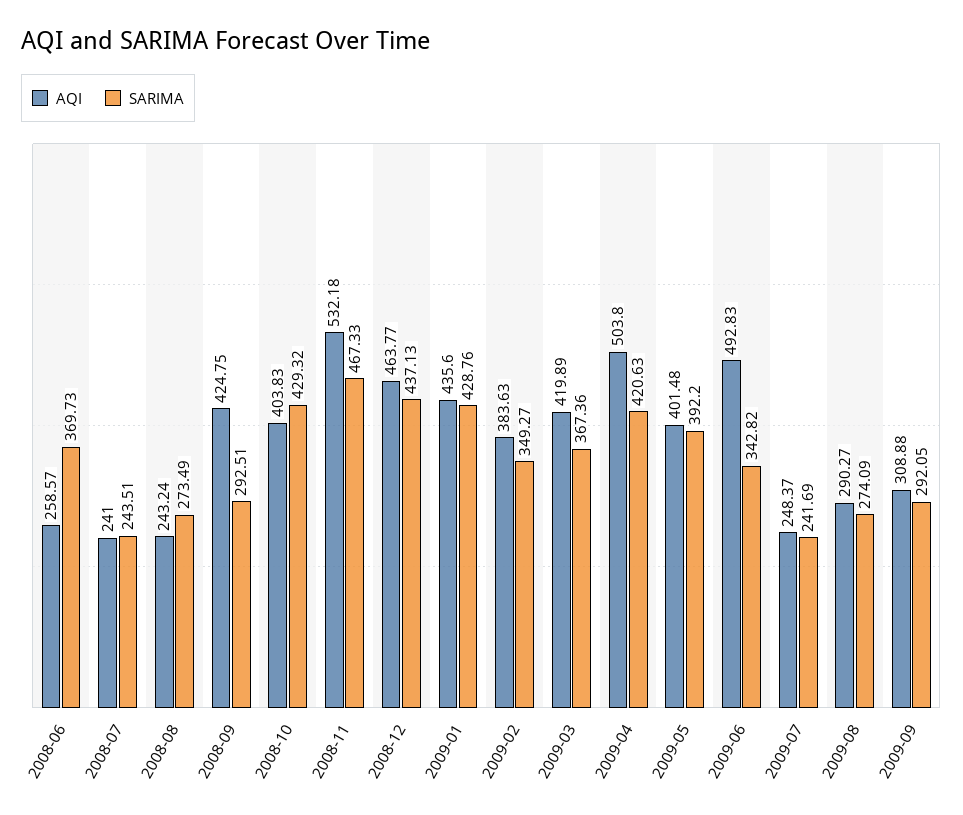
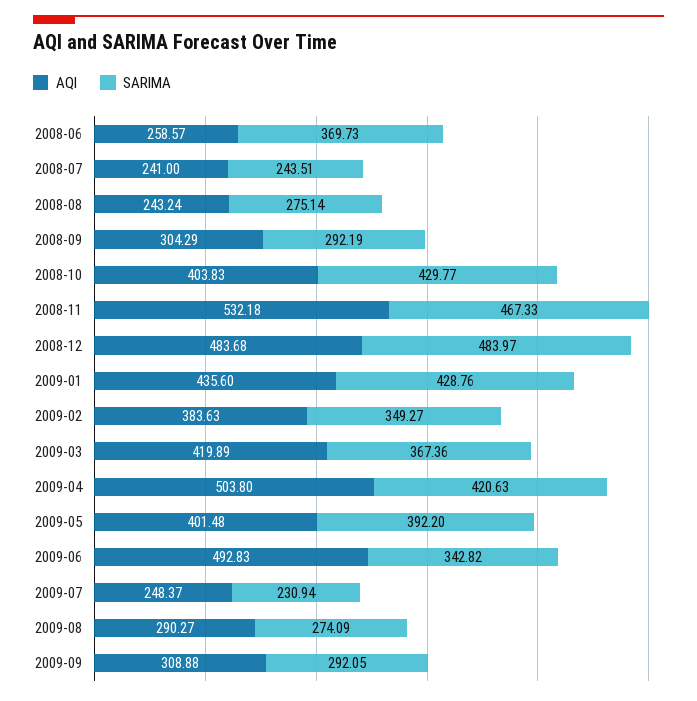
SARIMA, 2008-08: 273.49 -> 275.14
AQI, 2008-09: 424.75 -> 304.29
SARIMA, 2008-09: 292.51 -> 292.19
SARIMA, 2008-10: 429.32 -> 429.77
AQI, 2008-12: 463.77 -> 483.68
SARIMA, 2008-12: 437.13 -> 483.97
SARIMA, 2009-07: 241.69 -> 230.94

